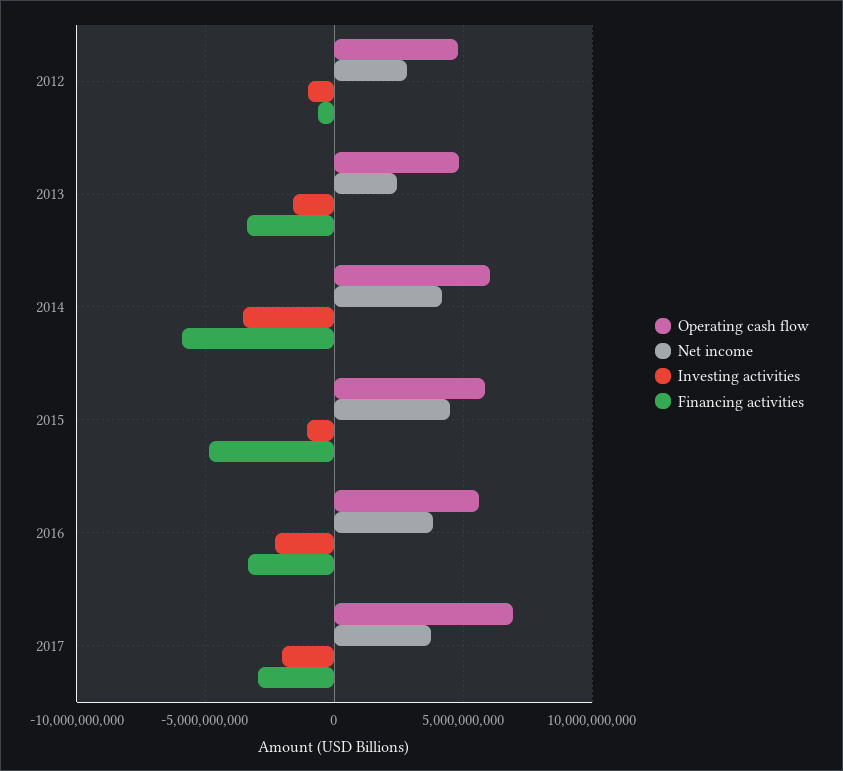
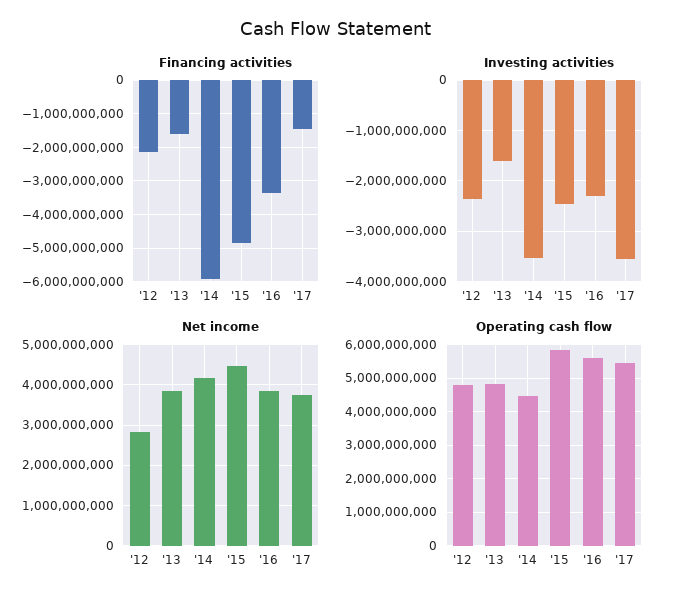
Investing activities, 2012: -1000000000 -> -2400000000
Financing activities, 2012: -500000000 -> -2200000000
Net income, 2013: 2500000000 -> 3800000000
Financing activities, 2013: -3500000000 -> -1600000000
Operating cash flow, 2014: 6000000000 -> 4400000000
Investing activities, 2015: -1000000000 -> -2400000000
Operating cash flow, 2017: 7000000000 -> 5400000000
Investing activities, 2017: -2000000000 -> -3600000000
Financing activities, 2017: -3000000000 -> -1400000000

